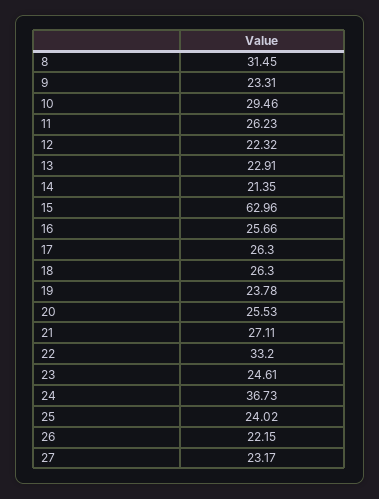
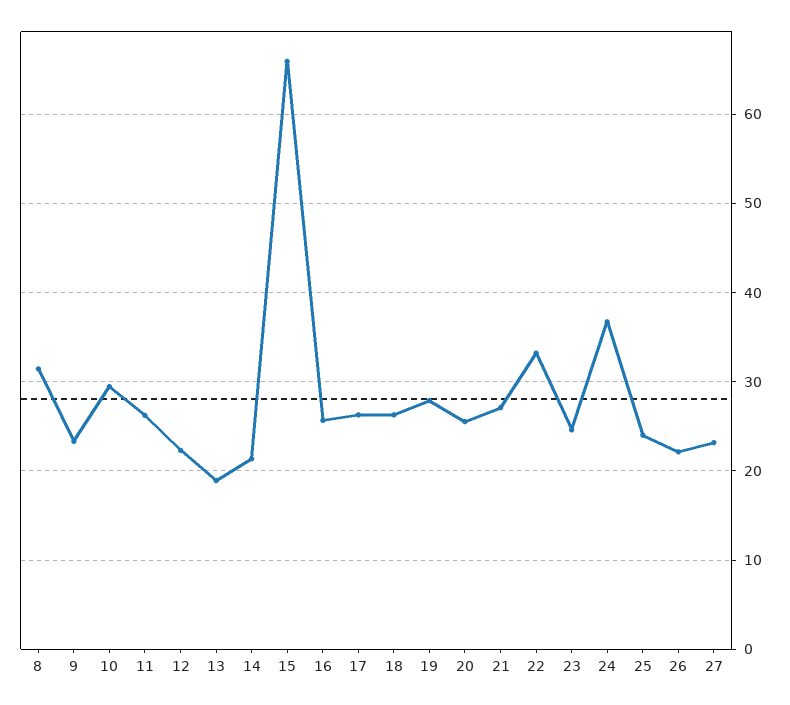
13: 22.91 -> 19
15: 62.96 -> 66
19: 23.78 -> 28

